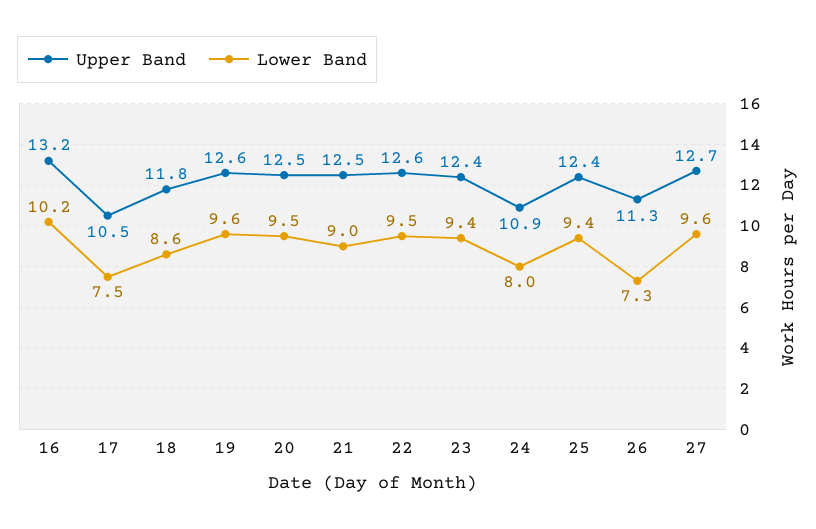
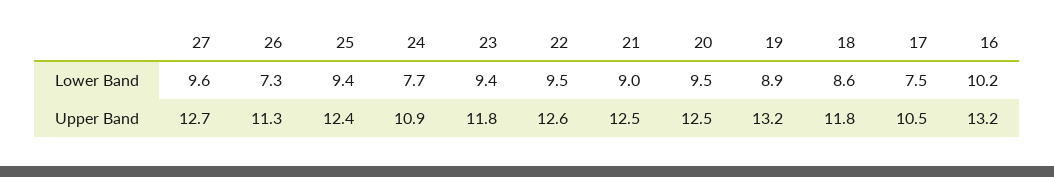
Upper Band, 19: 12.6 -> 13.2
Lower Band, 19: 9.6 -> 8.9
Upper Band, 23: 12.4 -> 11.8
Lower Band, 24: 8 -> 7.7

